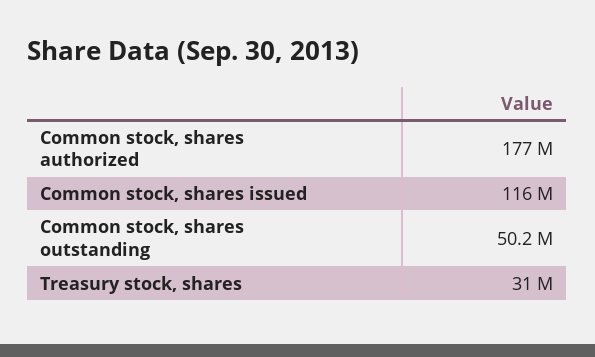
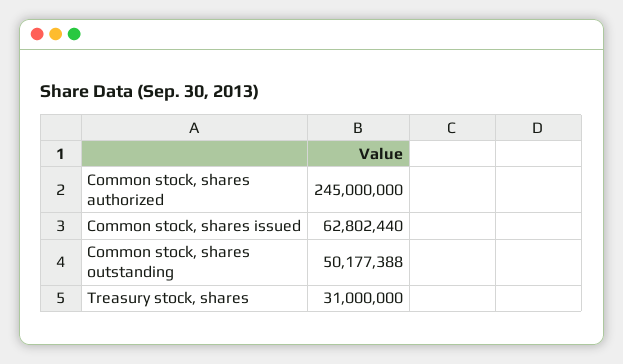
Common stock, shares authorized: 177000000 -> 245000000
Common stock, shares issued: 116000000 -> 62802440

